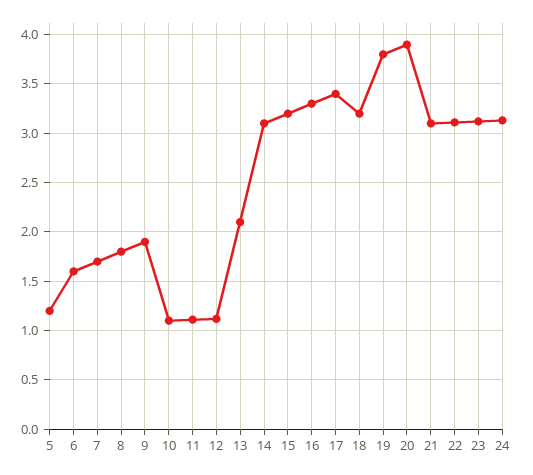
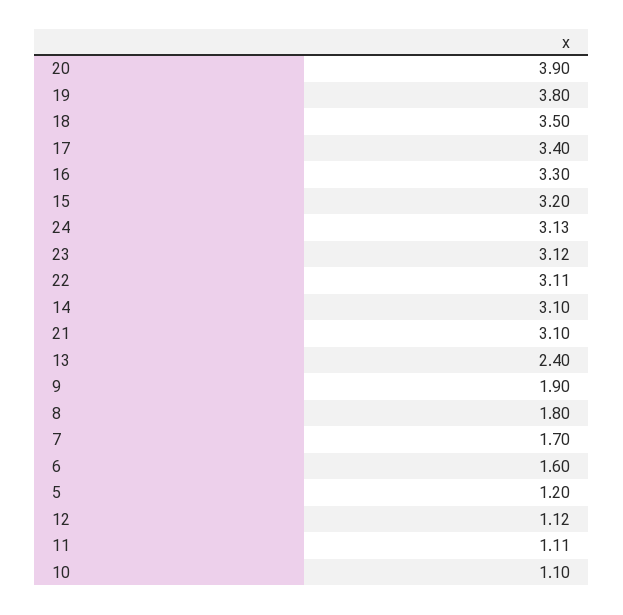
13: 2.1 -> 2.4
18: 3.2 -> 3.5

